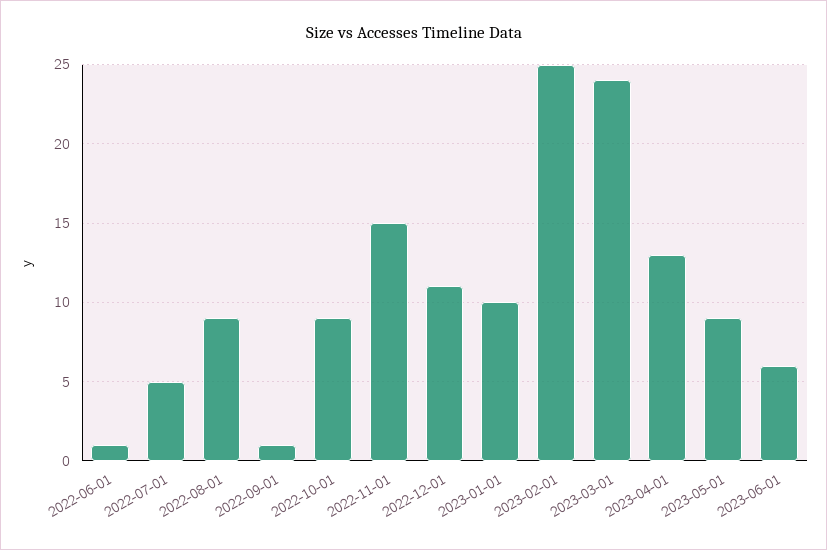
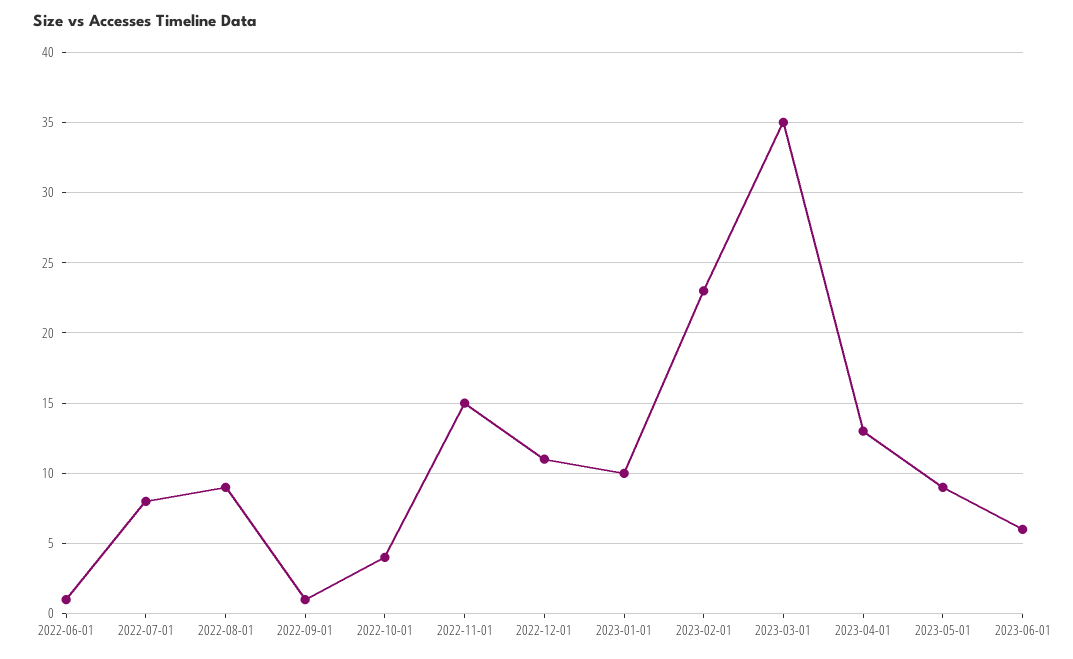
2022-07-01: 5 -> 8
2022-10-01: 9 -> 4
2023-02-01: 25 -> 23
2023-03-01: 24 -> 35

